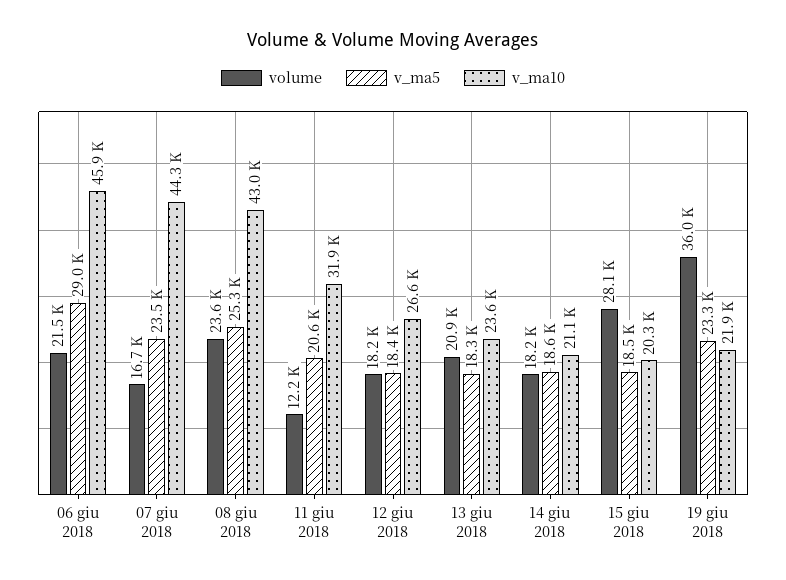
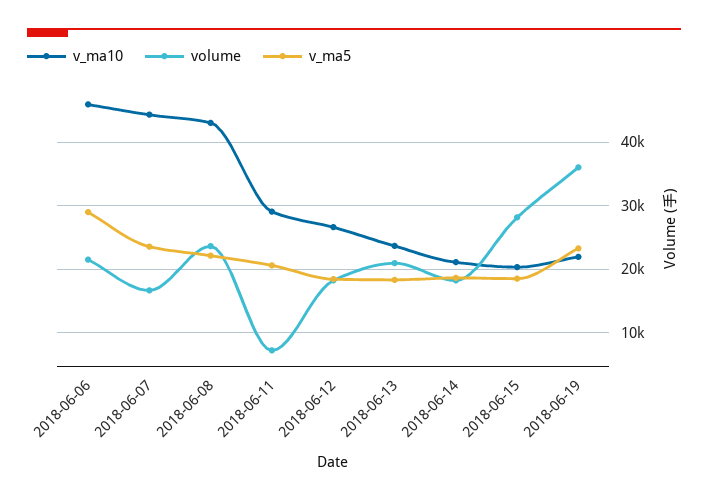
v_ma5, 08 giu 2018: 25300 -> 22000
volume, 11 giu 2018: 12200 -> 7000
v_ma10, 11 giu 2018: 31900 -> 29000

